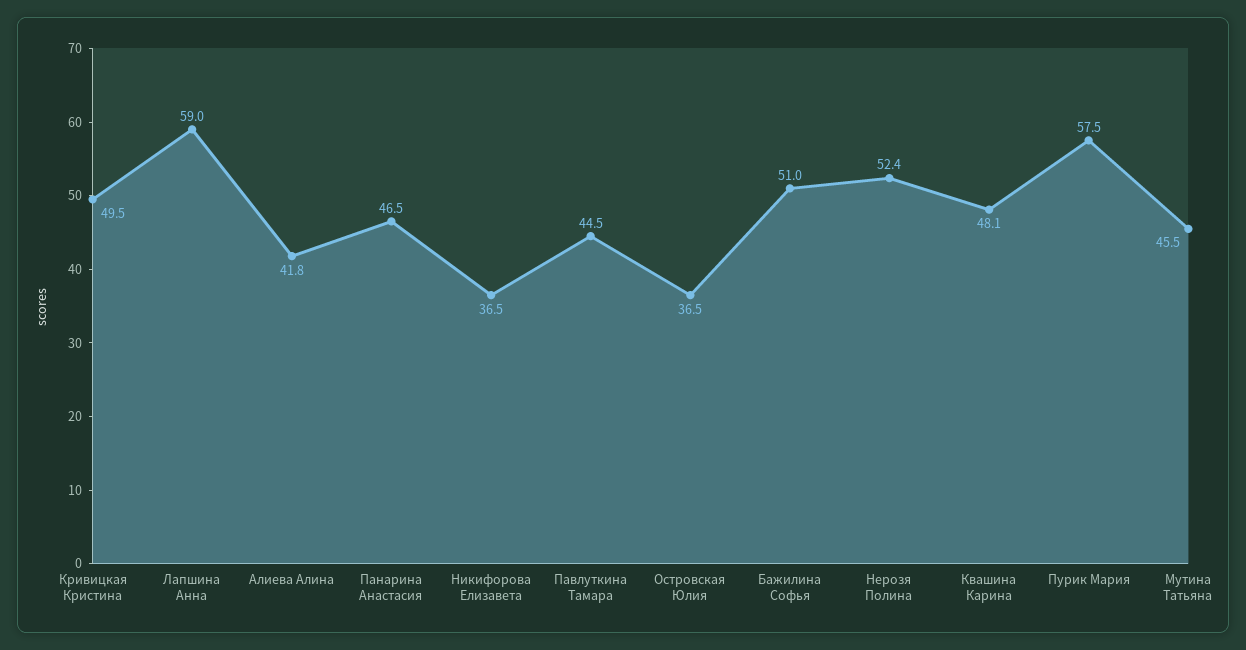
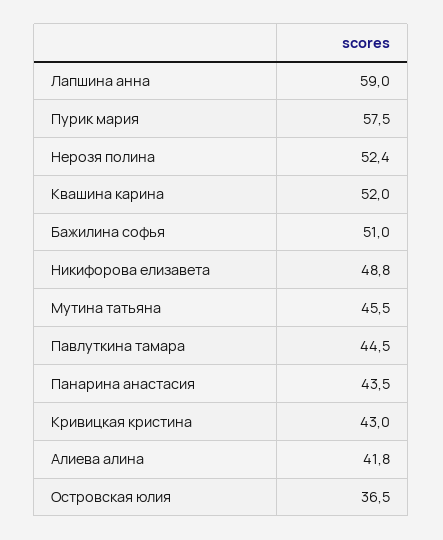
Кривицкая Кристина: 49.5 -> 43
Панарина Анастасия: 46.5 -> 43.5
Никифорова Елизавета: 36.5 -> 48.8
Квашина Карина: 48.1 -> 52

